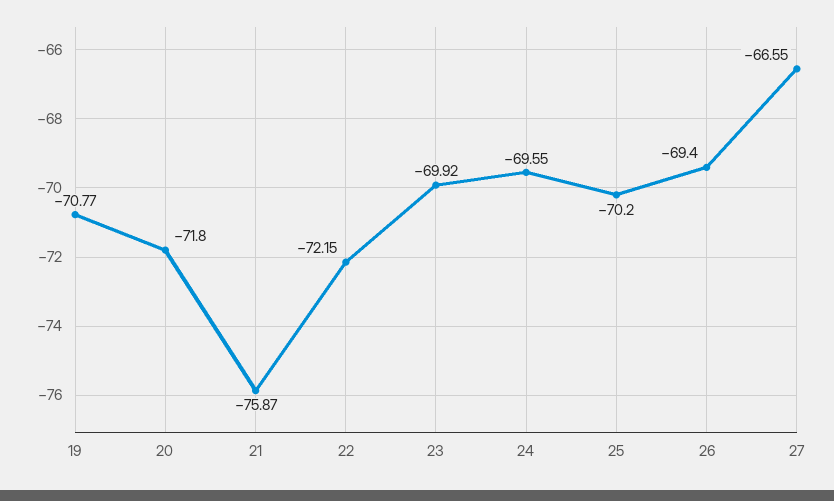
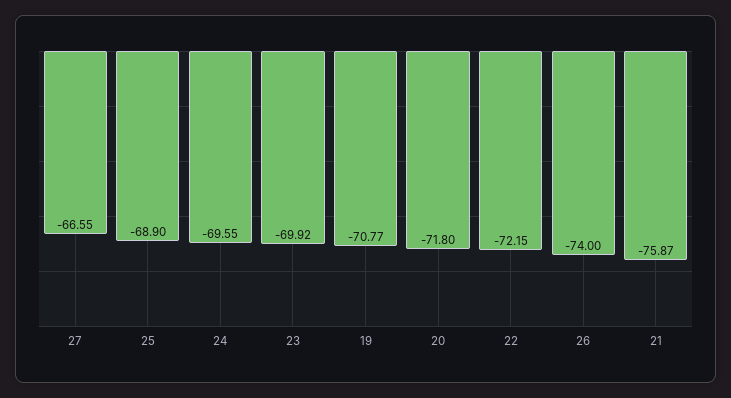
25: -70.2 -> -68.9
26: -69.4 -> -74

